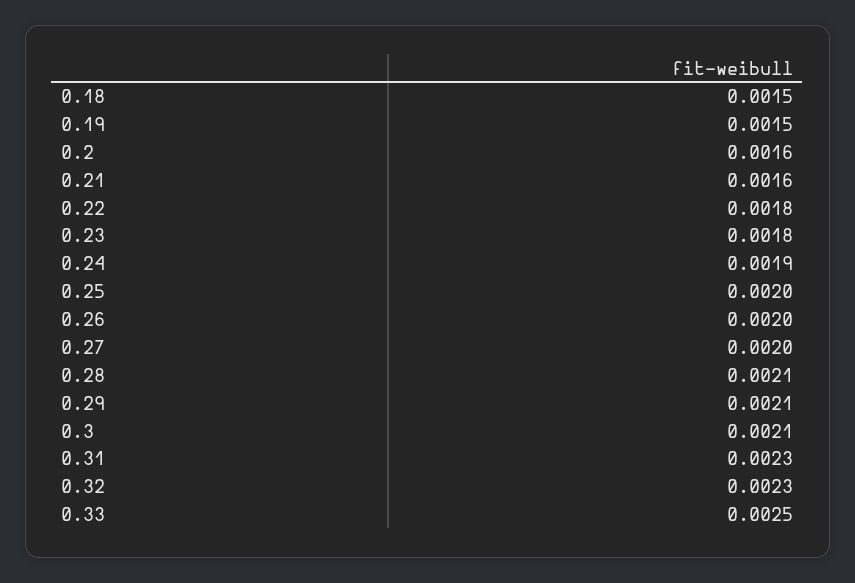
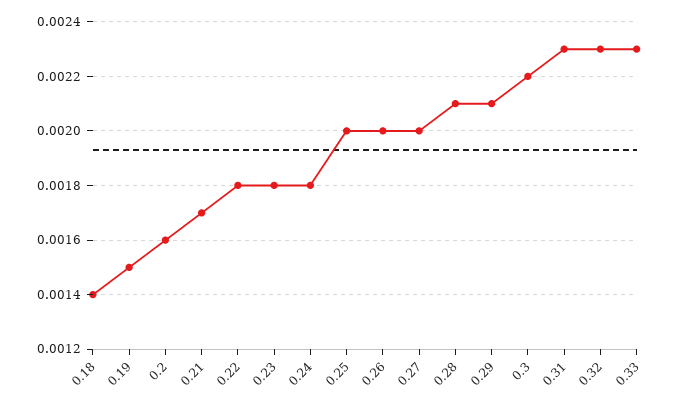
0.18: 0.0015 -> 0.0014
0.21: 0.0016 -> 0.0017
0.24: 0.0019 -> 0.0018
0.3: 0.0021 -> 0.0022
0.33: 0.0025 -> 0.0023

